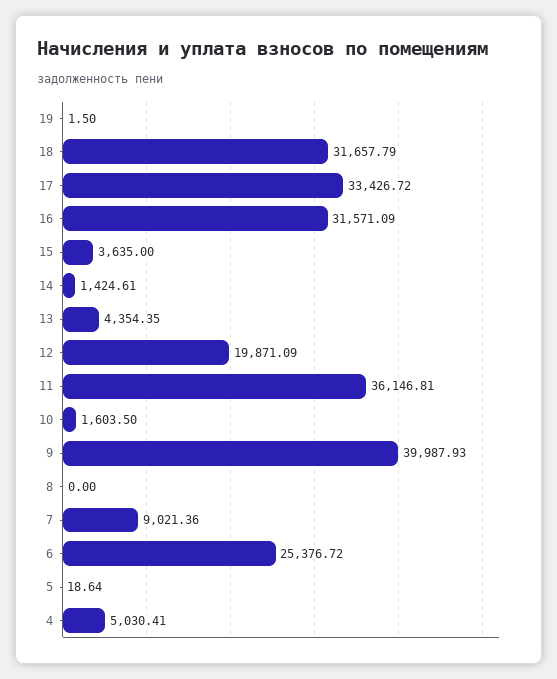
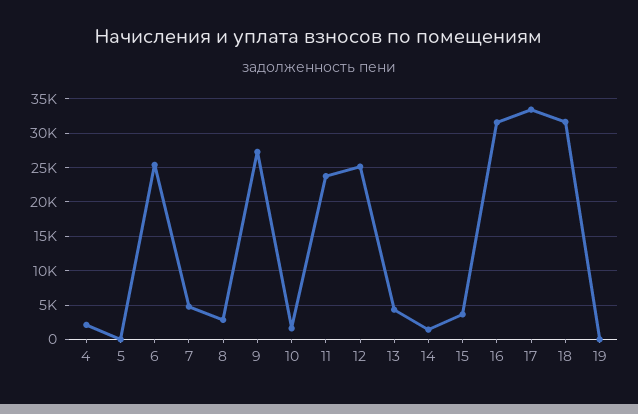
12: 19871.09 -> 25000
11: 36146.81 -> 24000
9: 39987.93 -> 27000
8: 0 -> 3000
7: 9021.36 -> 5000
4: 5030.41 -> 2000

